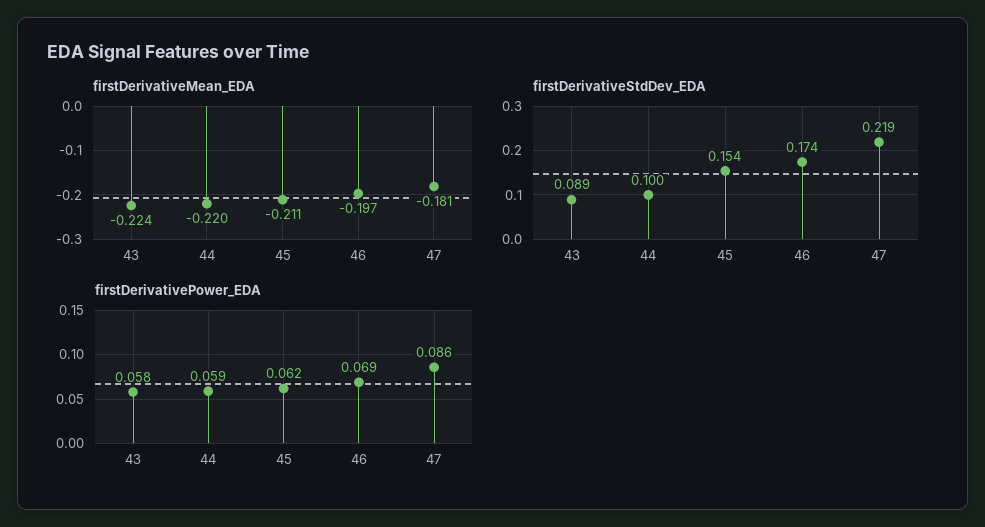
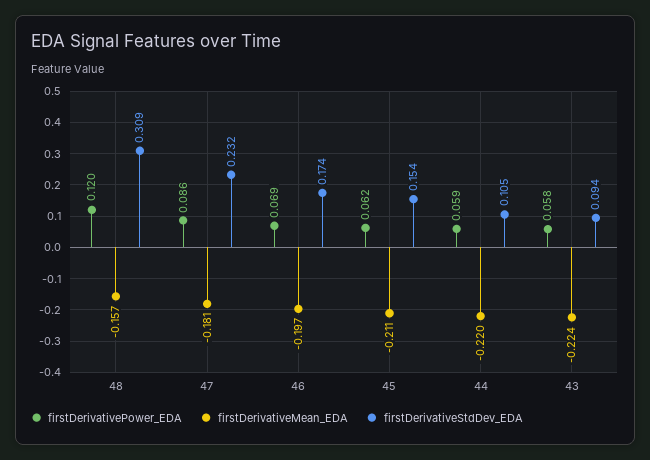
firstDerivativeStdDev_EDA, 43: 0.089 -> 0.094
firstDerivativeStdDev_EDA, 44: 0.1 -> 0.105
firstDerivativeStdDev_EDA, 47: 0.219 -> 0.232
firstDerivativePower_EDA, 48: none -> 0.12
firstDerivativeMean_EDA, 48: none -> -0.157
firstDerivativeStdDev_EDA, 48: none -> 0.309

